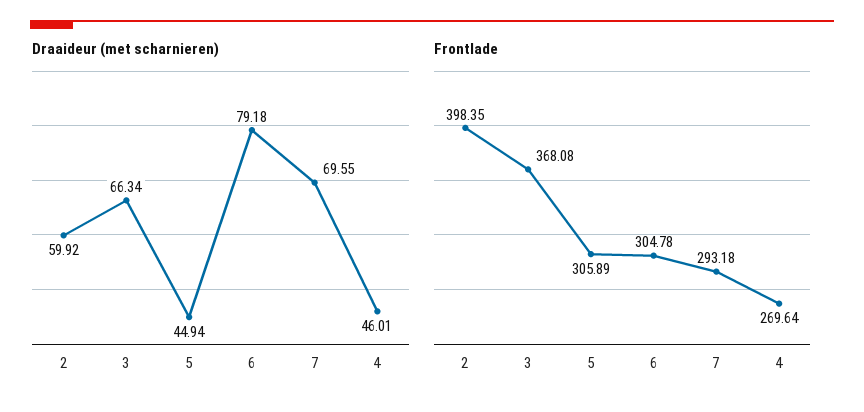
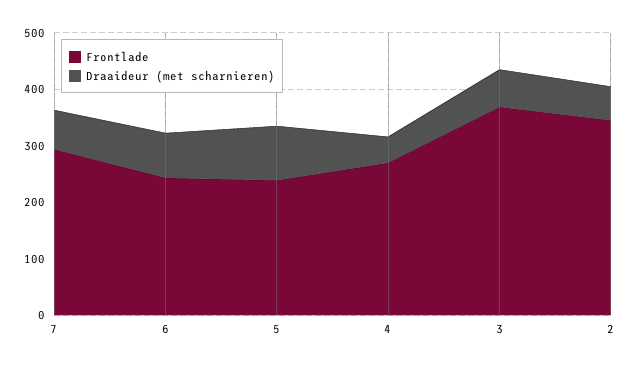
Draaideur (met scharnieren), 5: 44.94 -> 100
Frontlade, 2: 398.35 -> 340
Frontlade, 5: 305.89 -> 240
Frontlade, 6: 304.78 -> 240

